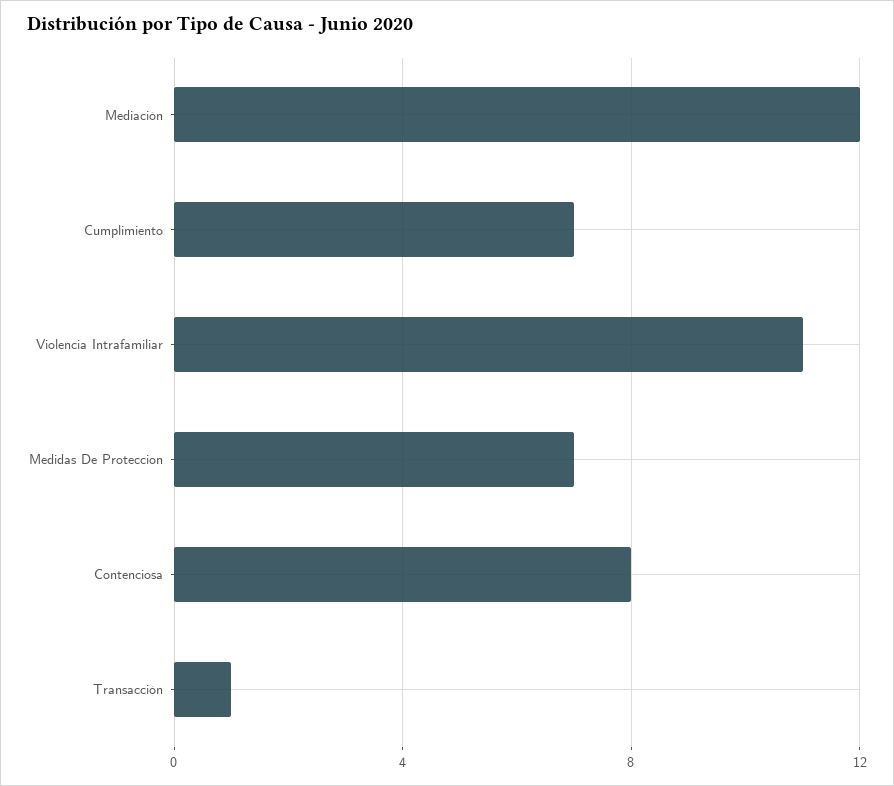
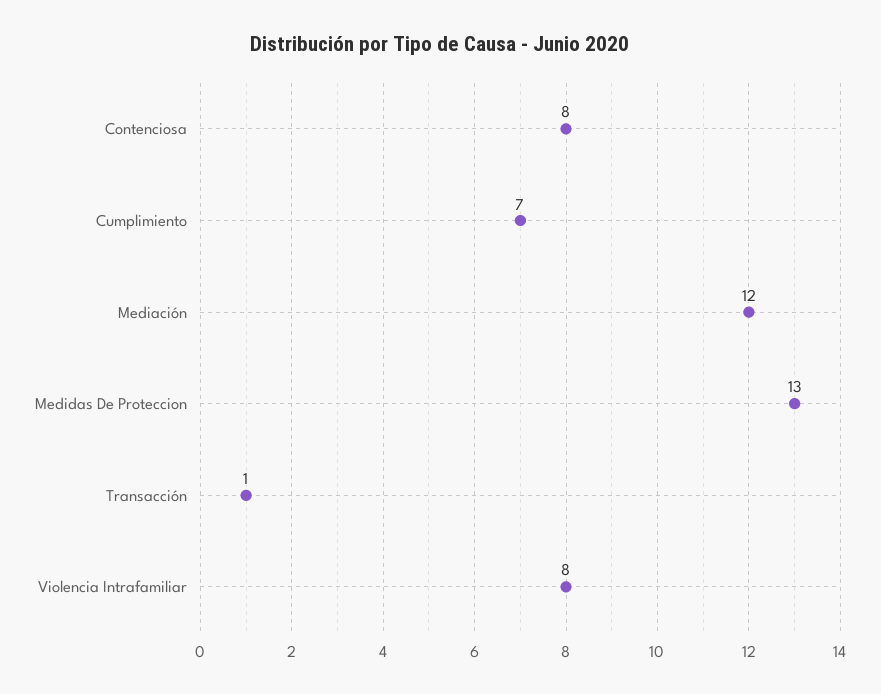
Violencia Intrafamiliar: 11 -> 8
Medidas De Proteccion: 7 -> 13

